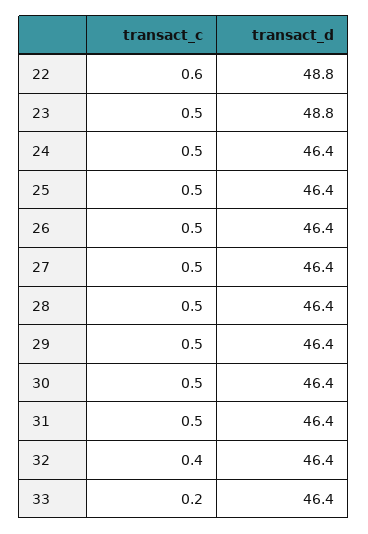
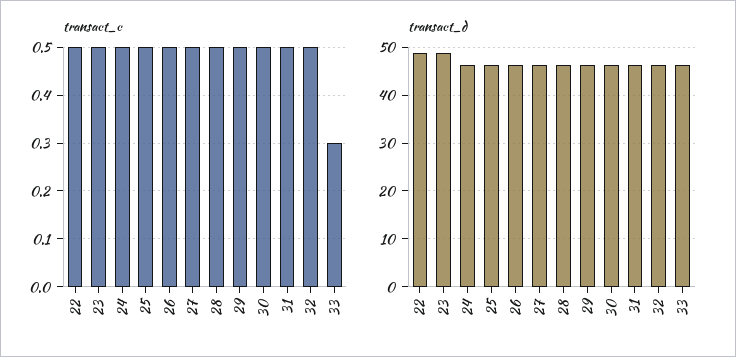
transact_c, 22: 0.6 -> 0.5
transact_c, 32: 0.4 -> 0.5
transact_c, 33: 0.2 -> 0.3

